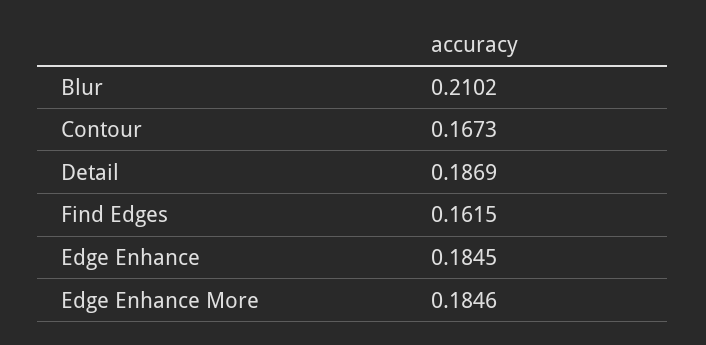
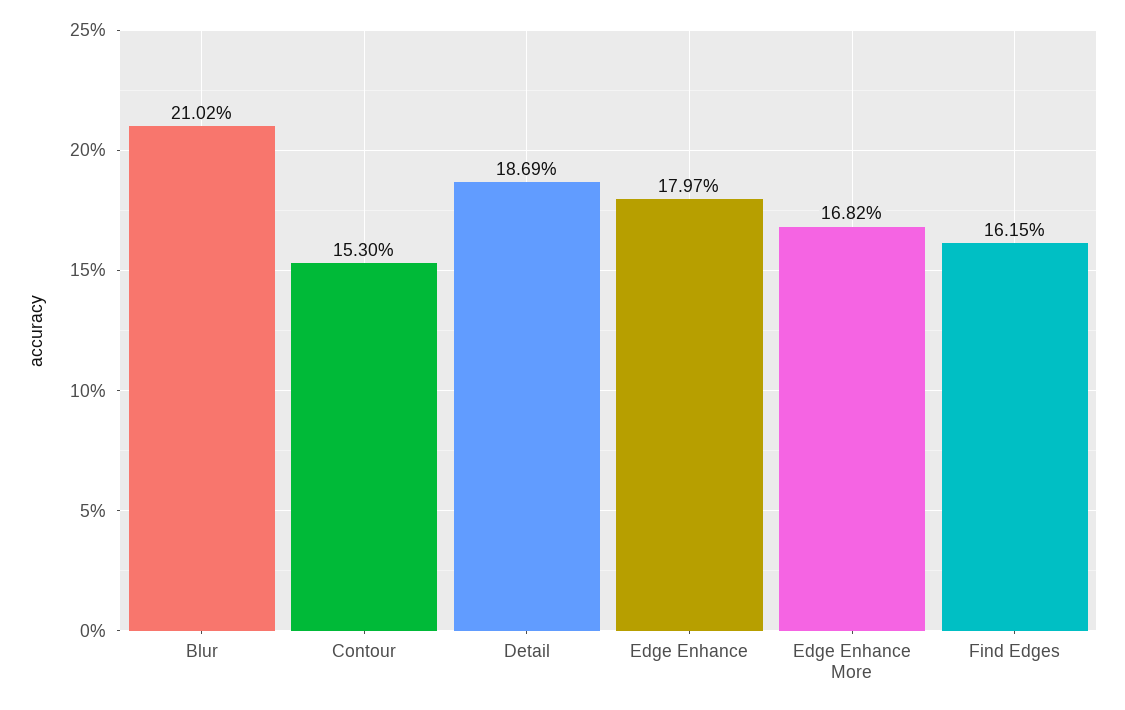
Contour: 0.1673 -> 0.153
Edge Enhance: 0.1845 -> 0.1797
Edge Enhance More: 0.1846 -> 0.1682

